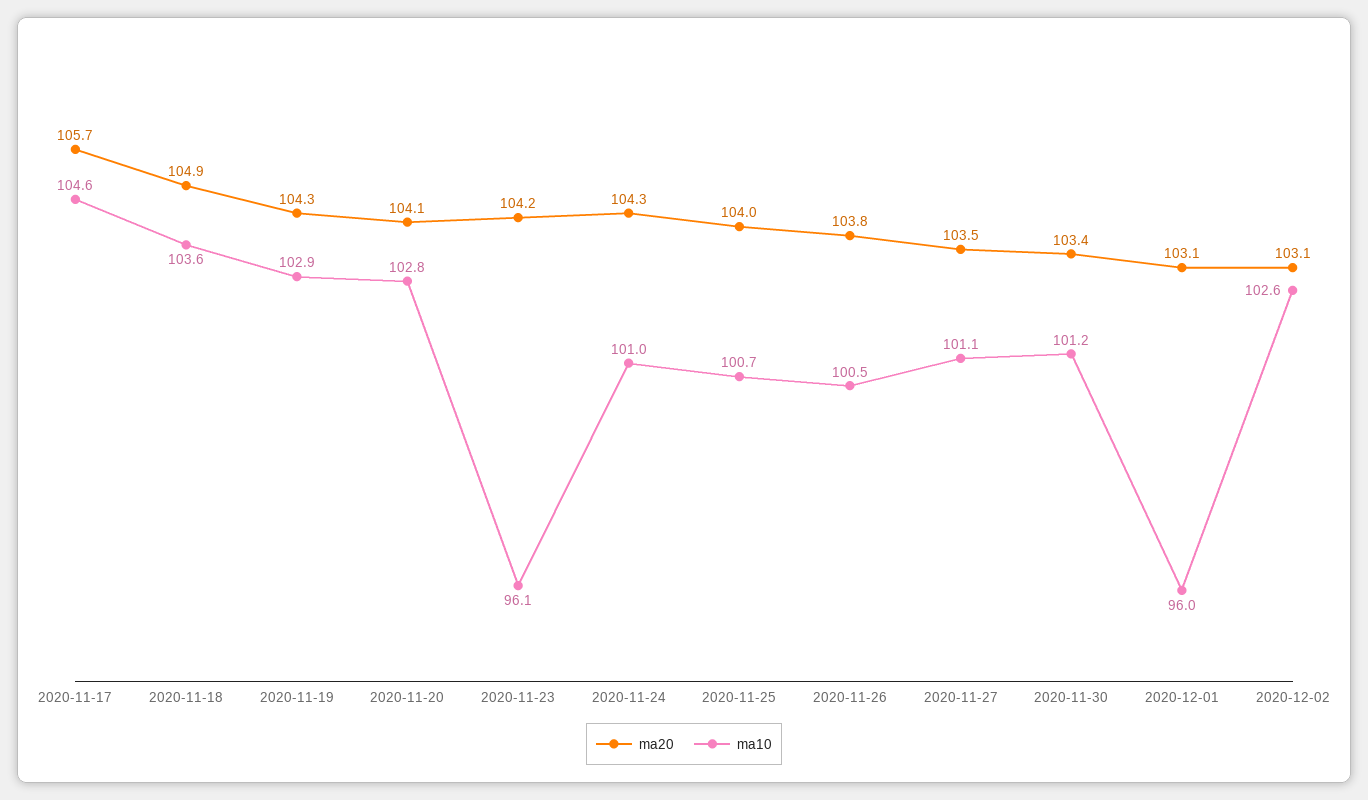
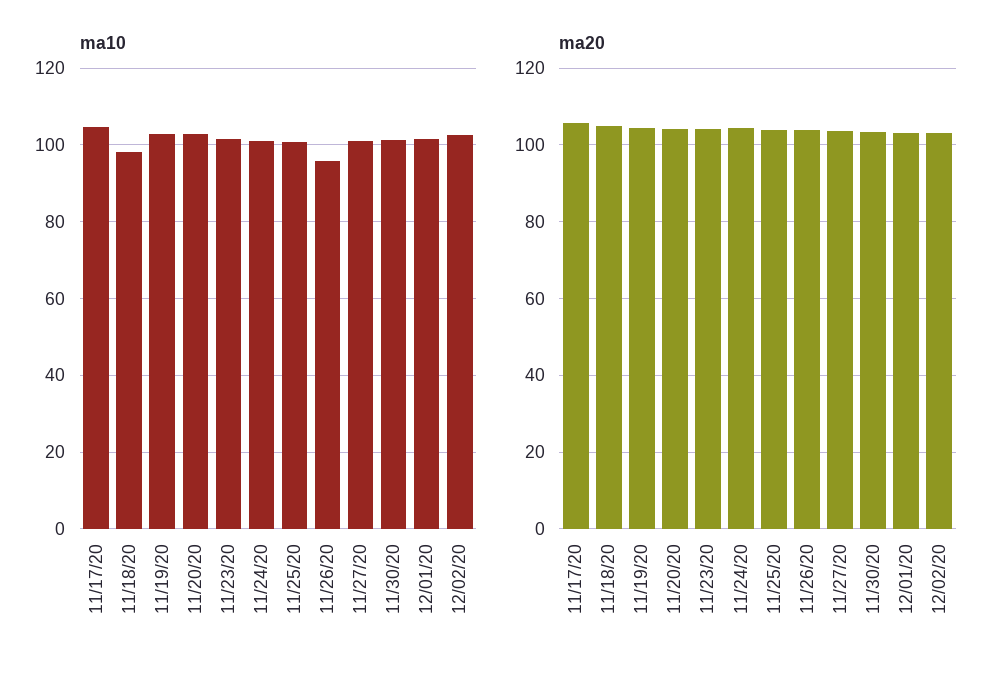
ma10, 2020-11-18: 103.6 -> 98
ma10, 2020-11-23: 96.1 -> 102
ma10, 2020-11-26: 100.5 -> 96
ma10, 2020-12-01: 96 -> 102

